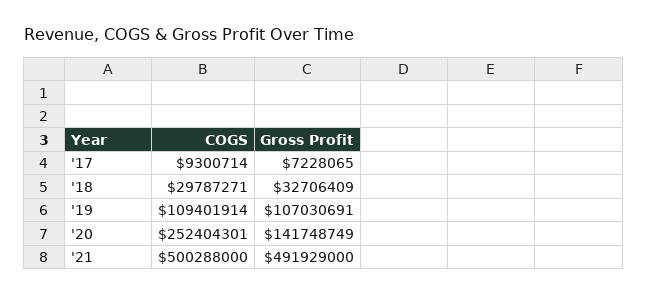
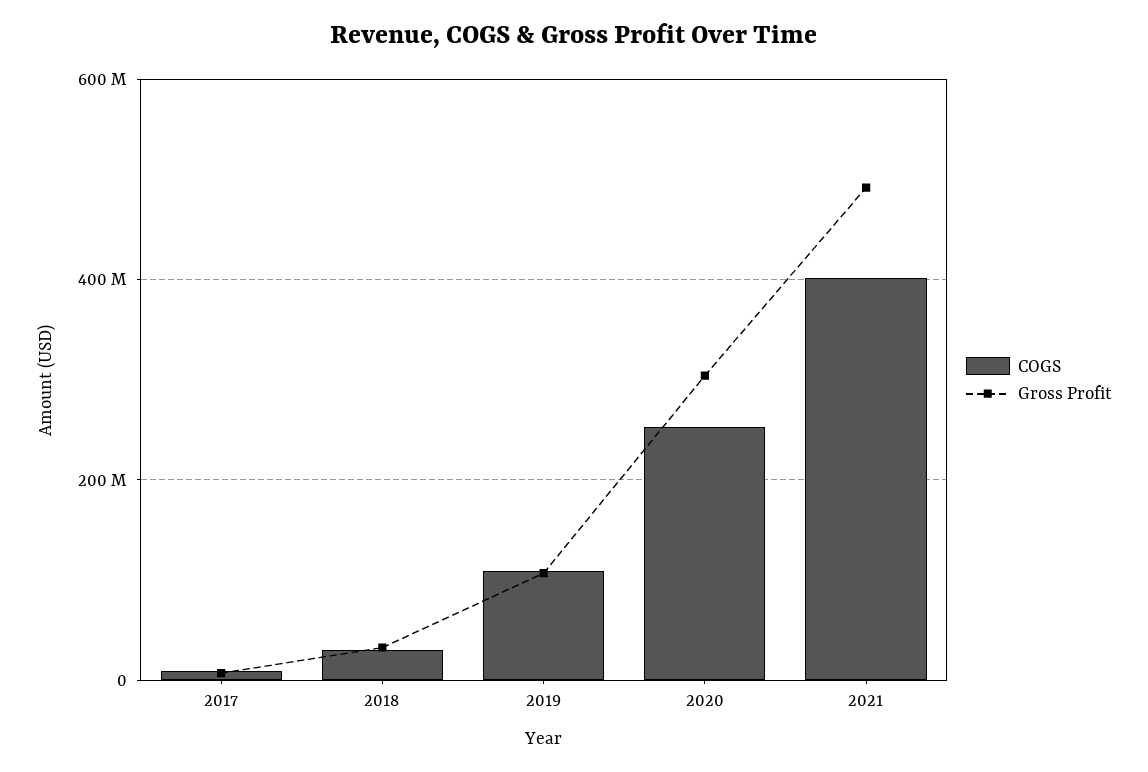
Gross Profit, '20: 141748749 -> 300000000
COGS, '21: 500288000 -> 400000000

